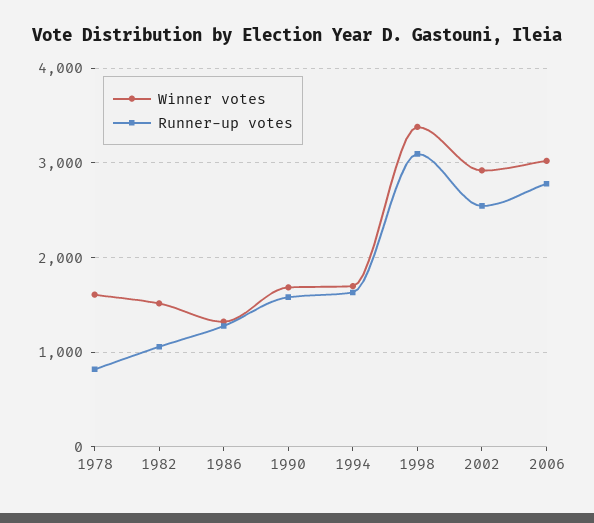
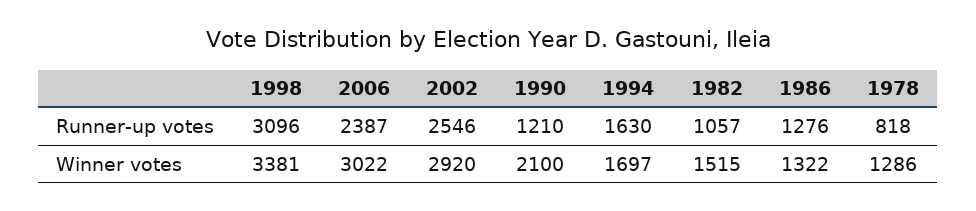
Winner votes, 1978: 1600 -> 1286
Winner votes, 1990: 1700 -> 2100
Runner-up votes, 1990: 1600 -> 1210
Runner-up votes, 2006: 2800 -> 2387

